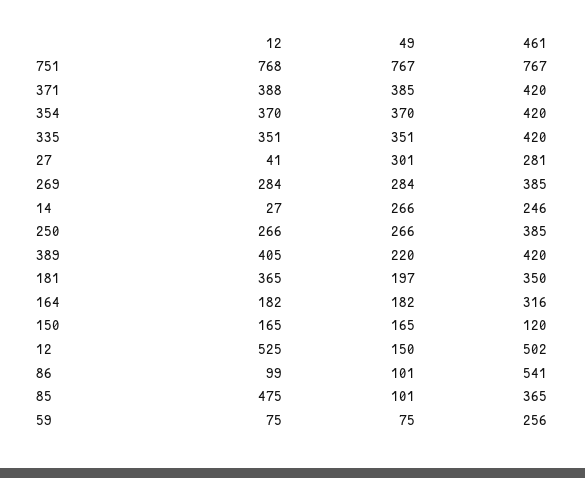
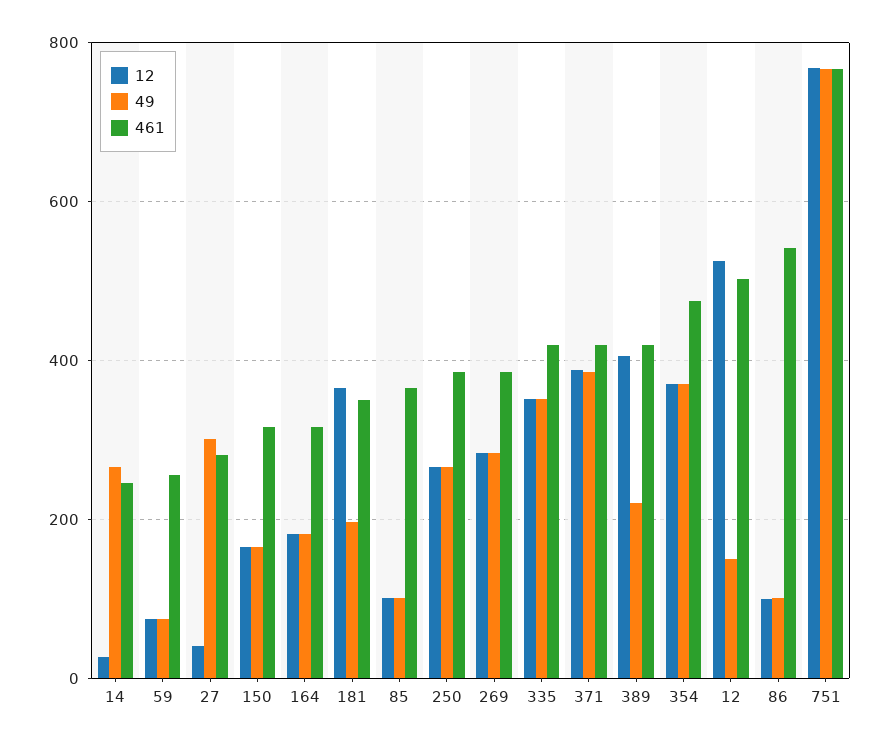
461, 354: 420 -> 480
461, 150: 120 -> 320
12, 85: 475 -> 100

